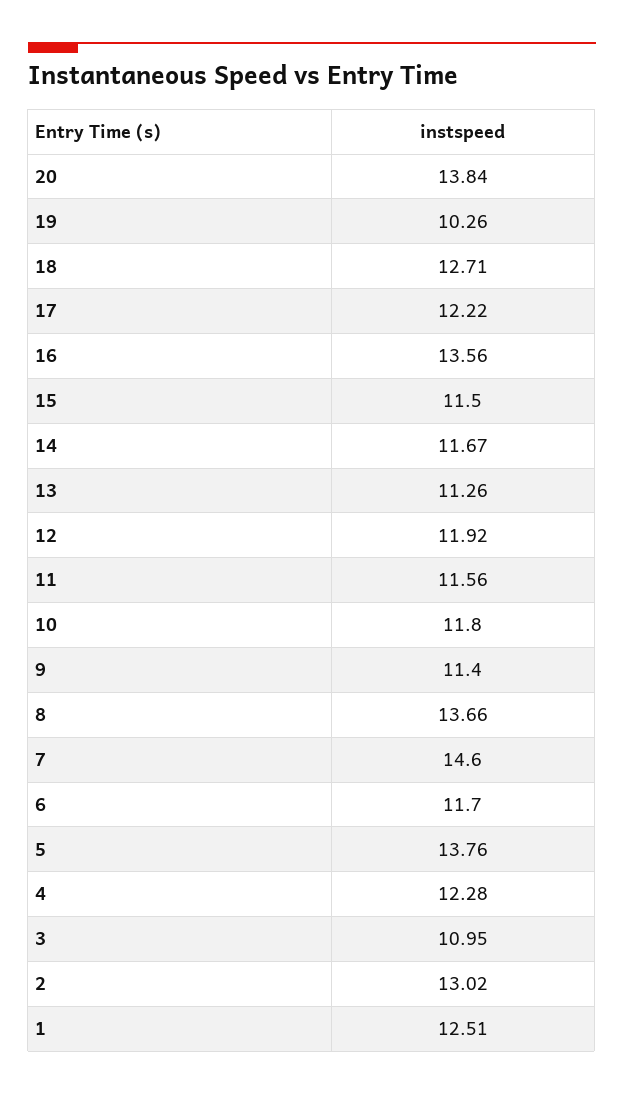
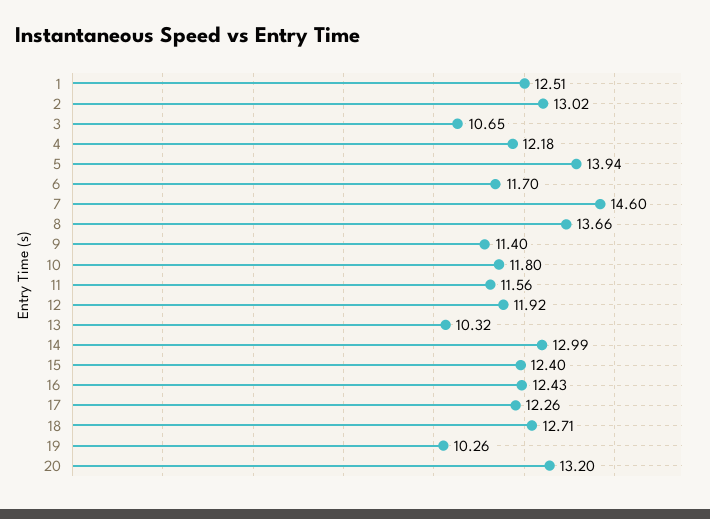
20: 13.84 -> 13.2
17: 12.22 -> 12.26
16: 13.56 -> 12.43
15: 11.5 -> 12.4
14: 11.67 -> 12.99
13: 11.26 -> 10.32
5: 13.76 -> 13.94
4: 12.28 -> 12.18
3: 10.95 -> 10.65

